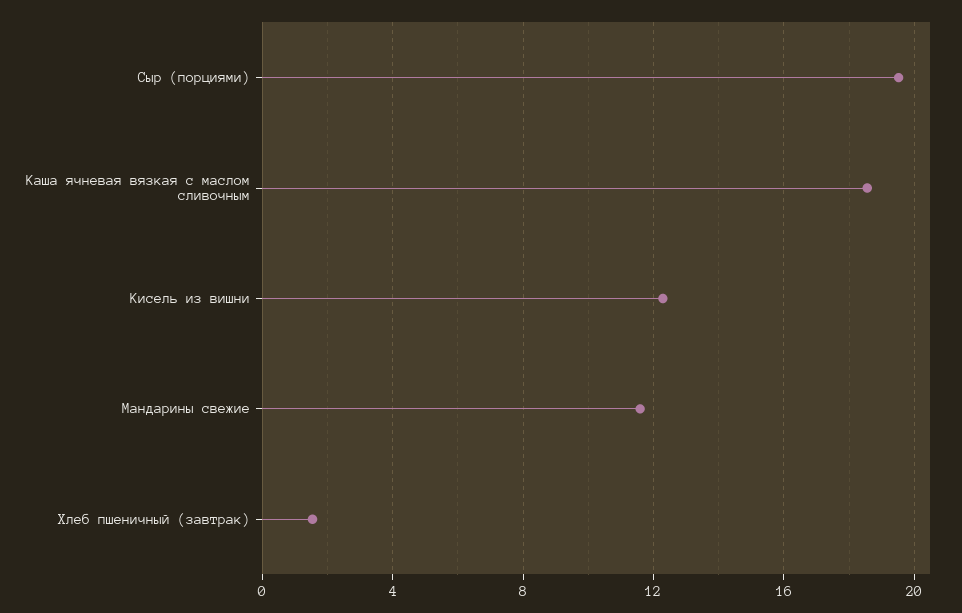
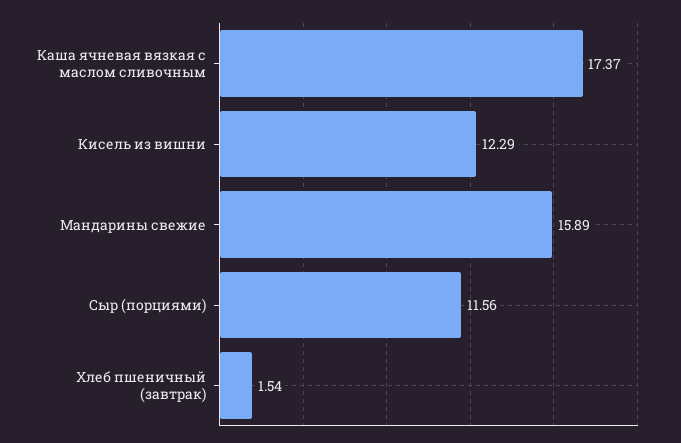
Сыр (порциями): 19.5 -> 11.56
Каша ячневая вязкая с маслом сливочным: 18.5 -> 17.37
Мандарины свежие: 11.5 -> 15.89

